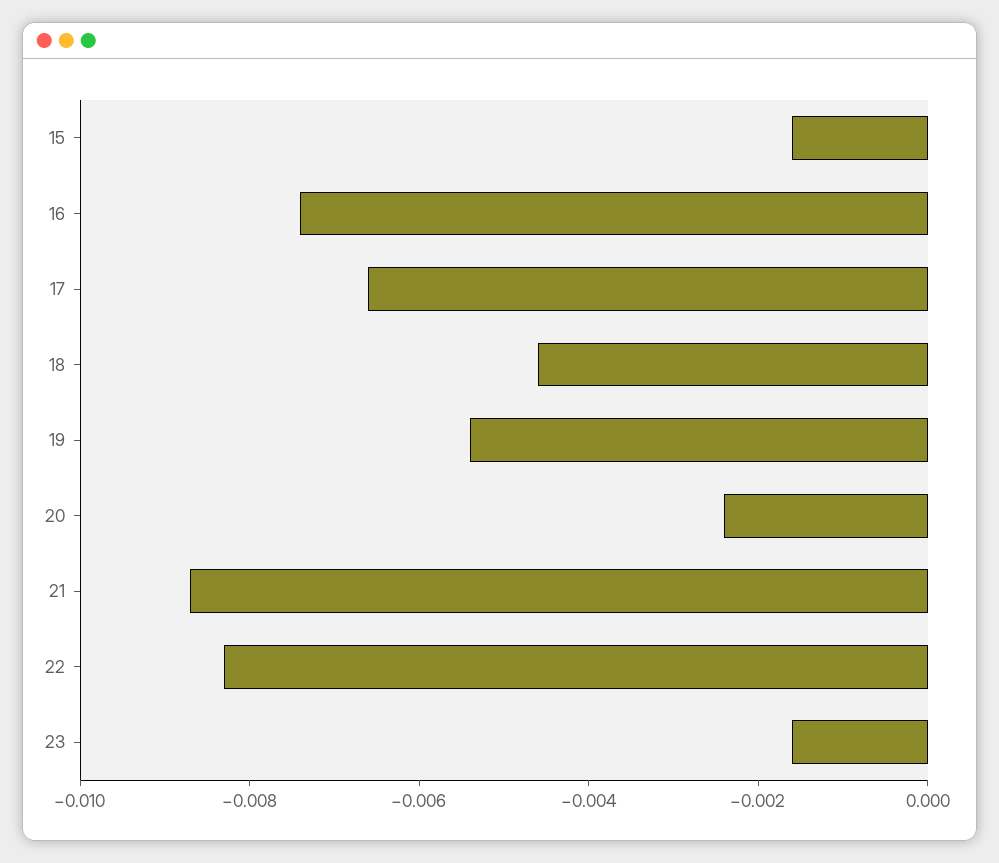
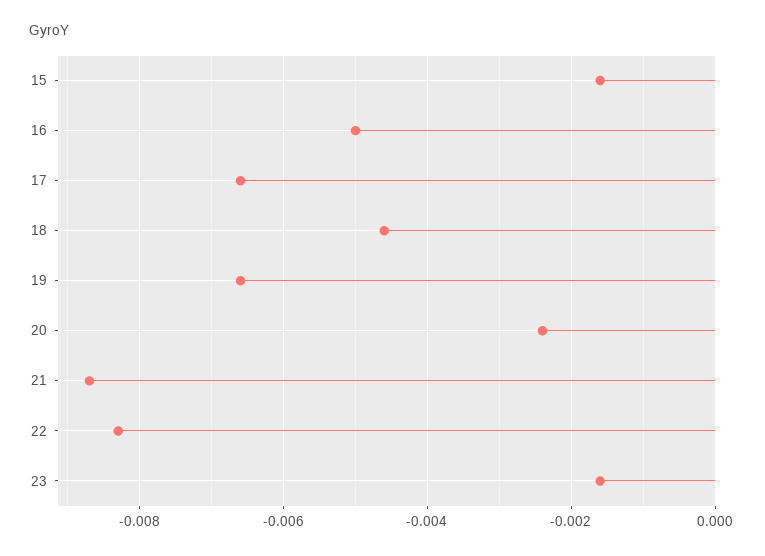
16: -0.0075 -> -0.005
19: -0.0055 -> -0.0065

